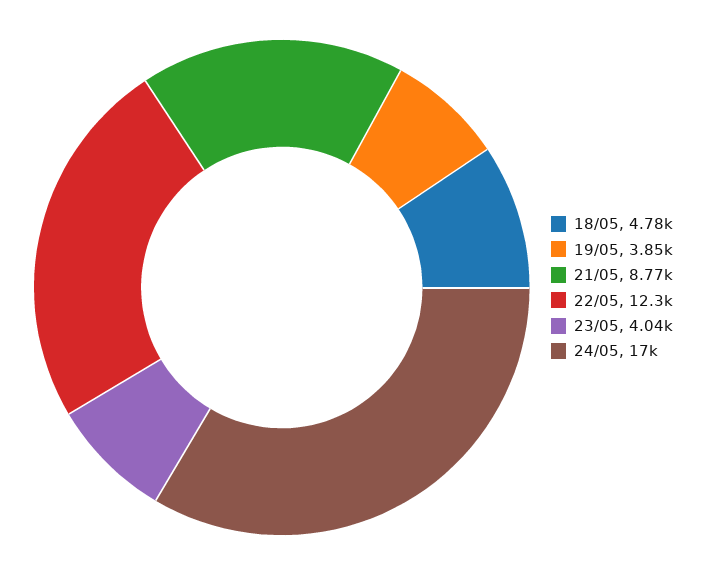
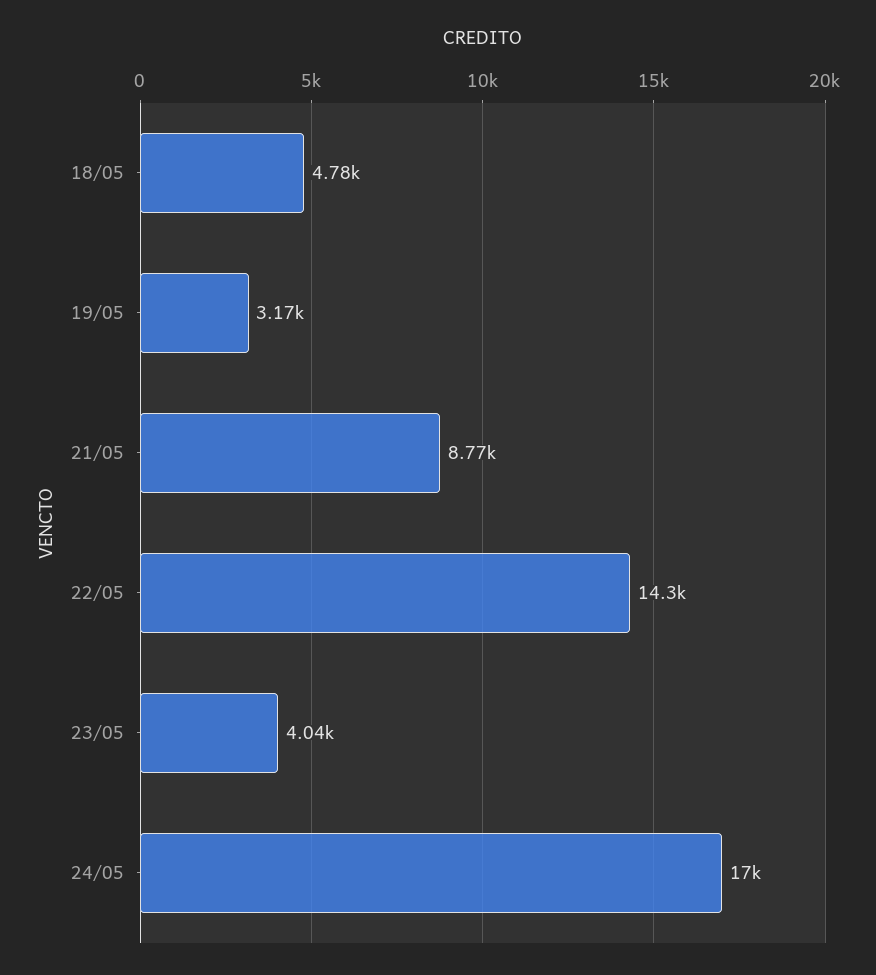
19/05: 3850 -> 3170
22/05: 12300 -> 14300

